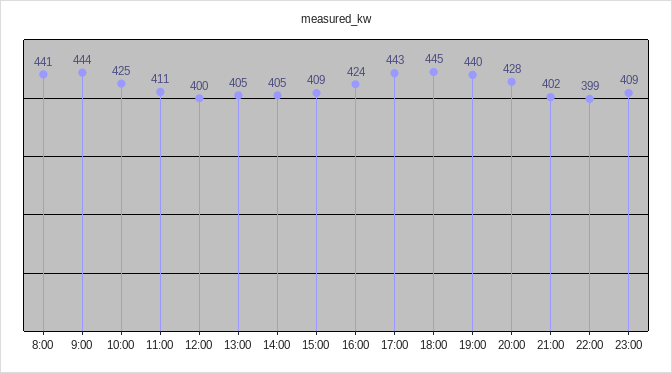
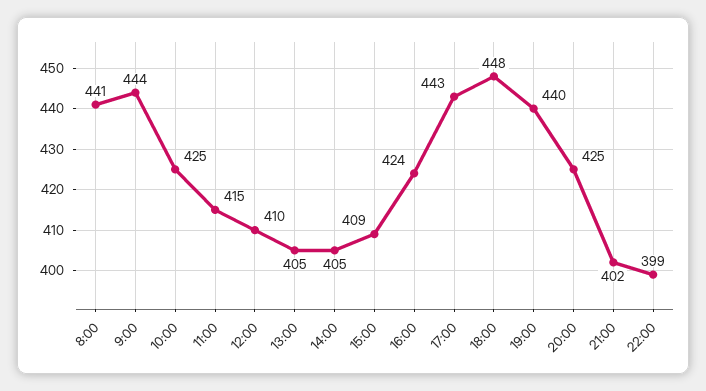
11:00: 411 -> 415
12:00: 400 -> 410
18:00: 445 -> 448
20:00: 428 -> 425
23:00: 409 -> none

